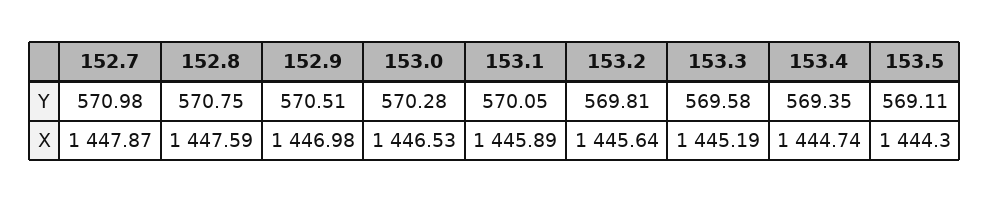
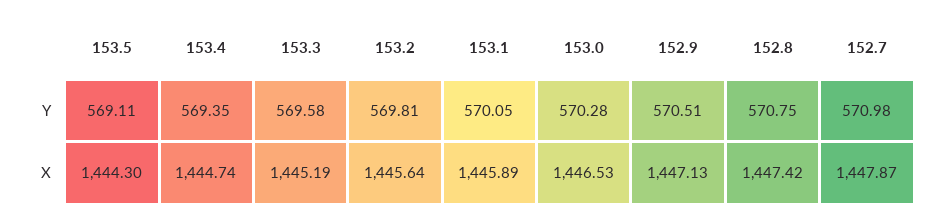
152.8, X: 1447.59 -> 1447.42
152.9, X: 1446.98 -> 1447.13

